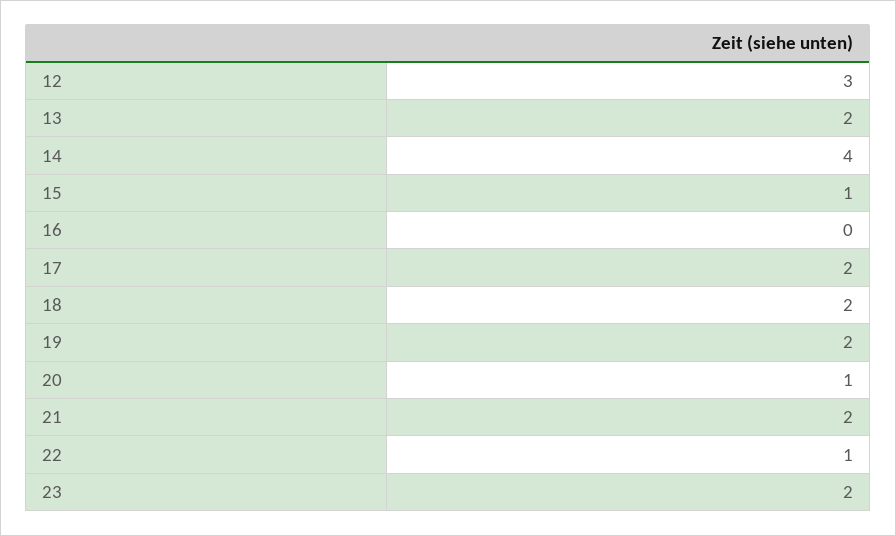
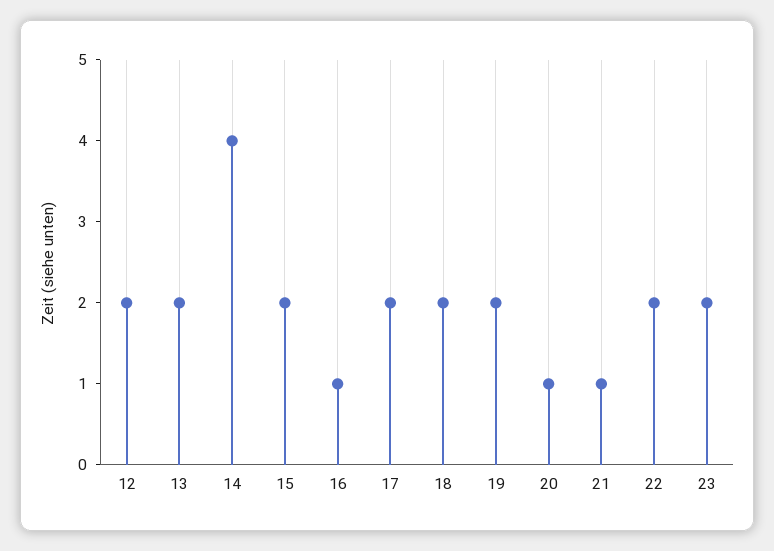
12: 3 -> 2
15: 1 -> 2
16: 0 -> 1
21: 2 -> 1
22: 1 -> 2

